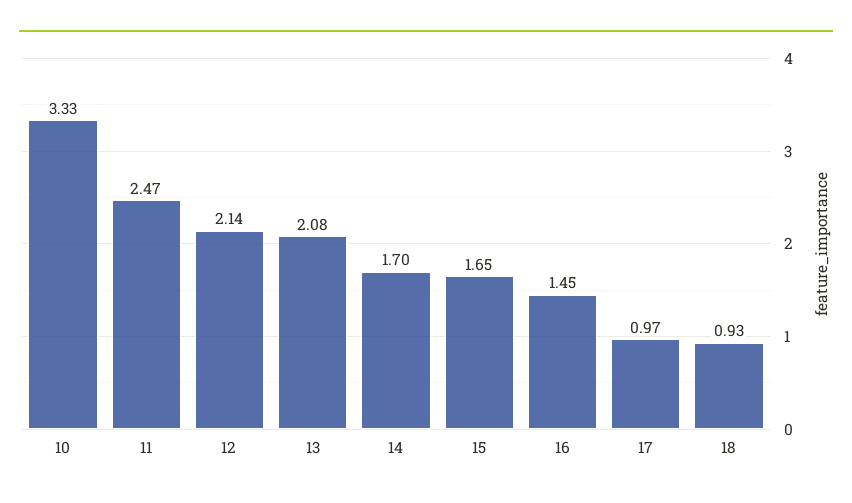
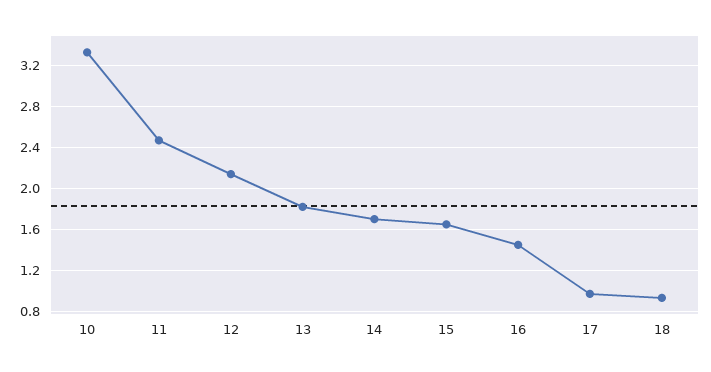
13: 2.08 -> 1.8

